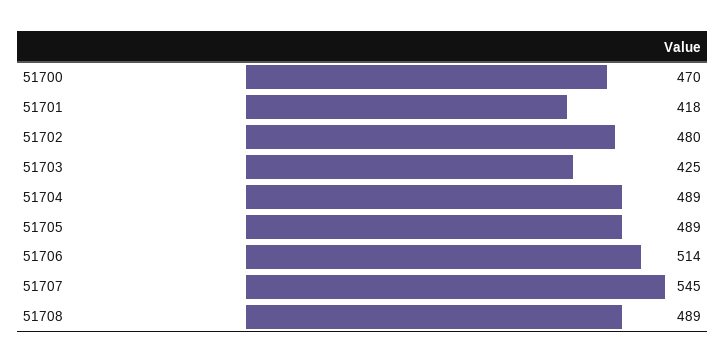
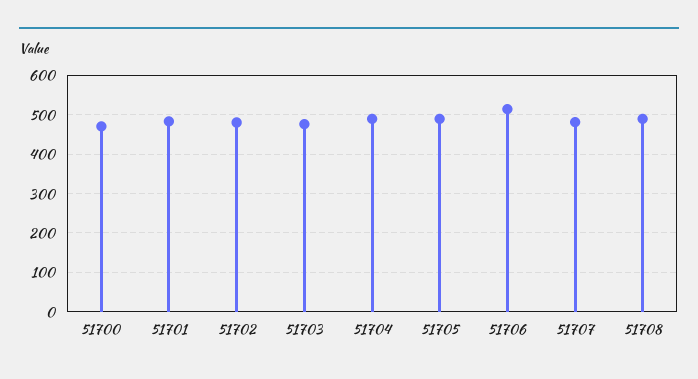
51701: 418 -> 480
51703: 425 -> 480
51707: 545 -> 480

